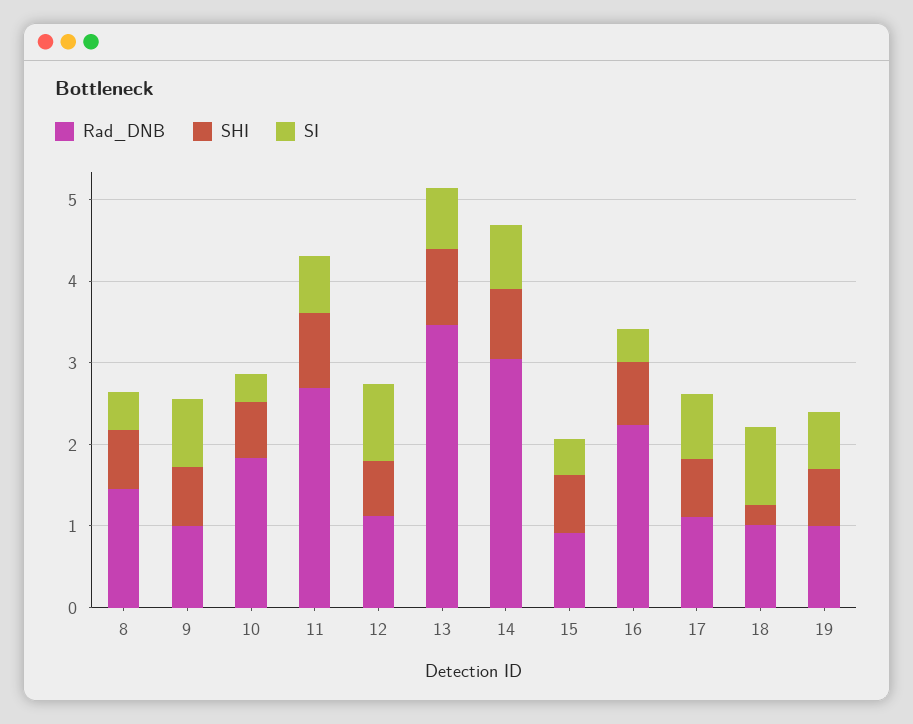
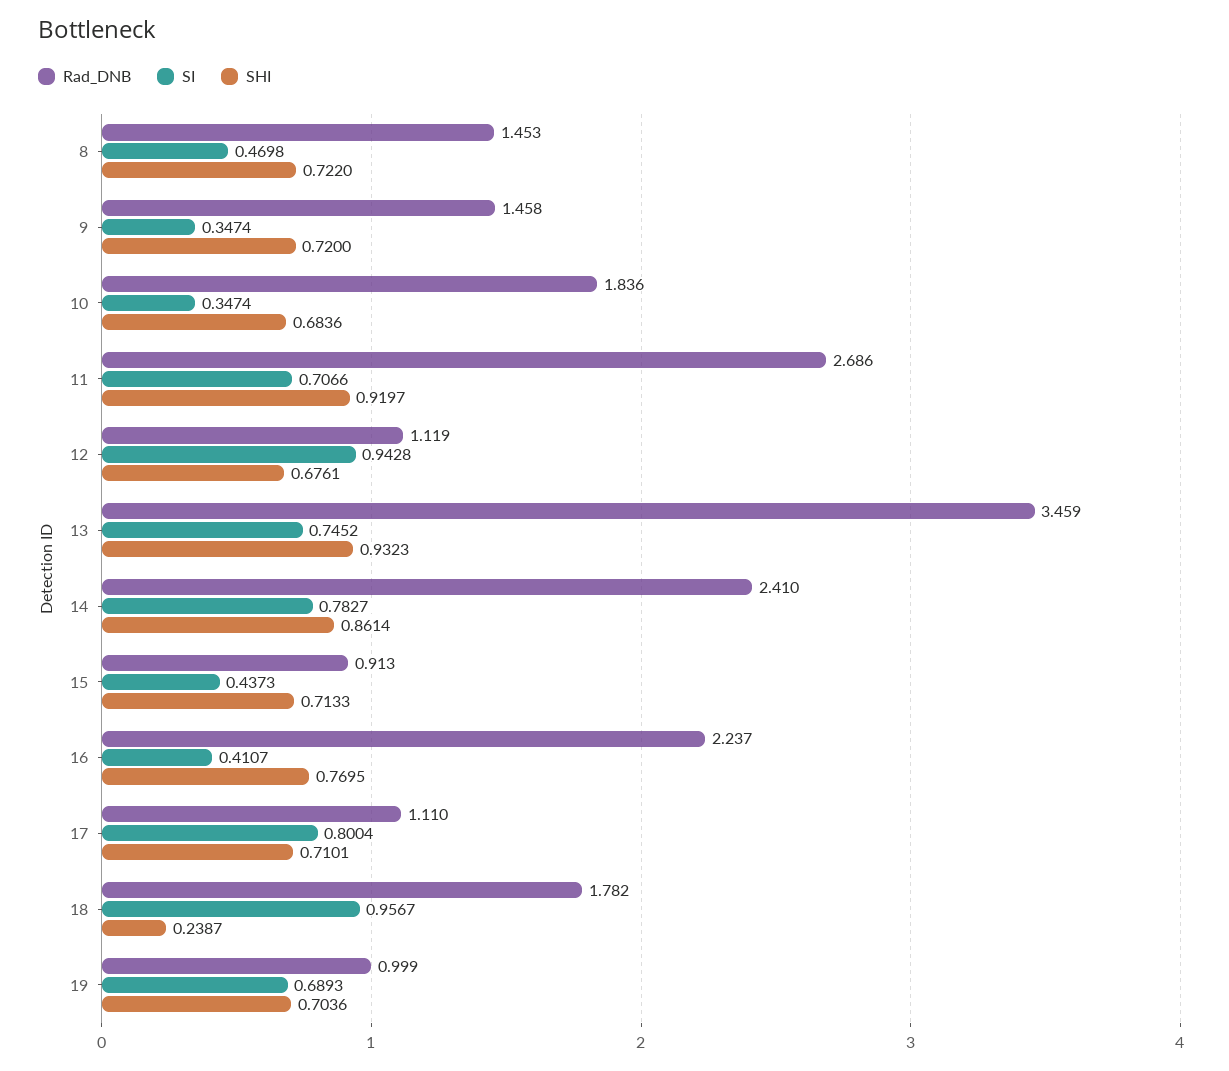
Rad_DNB, 9: 1 -> 1.458
SI, 9: 0.8 -> 0.3474
Rad_DNB, 14: 3 -> 2.41
Rad_DNB, 18: 1 -> 1.782

